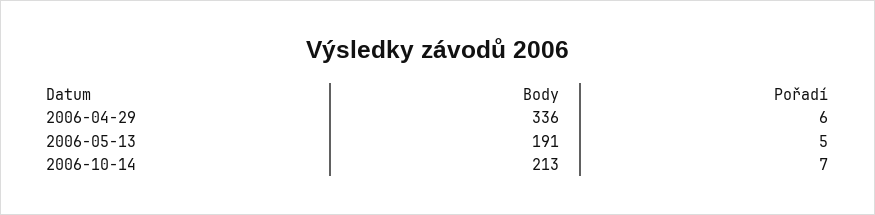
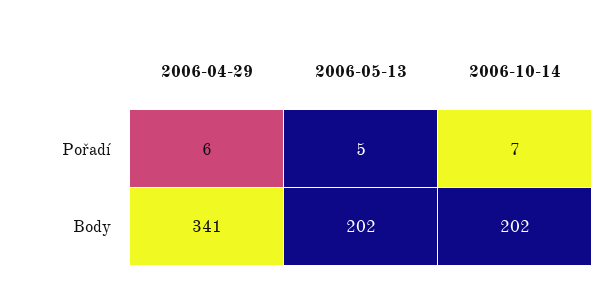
Body, 2006-04-29: 336 -> 341
Body, 2006-05-13: 191 -> 202
Body, 2006-10-14: 213 -> 202

